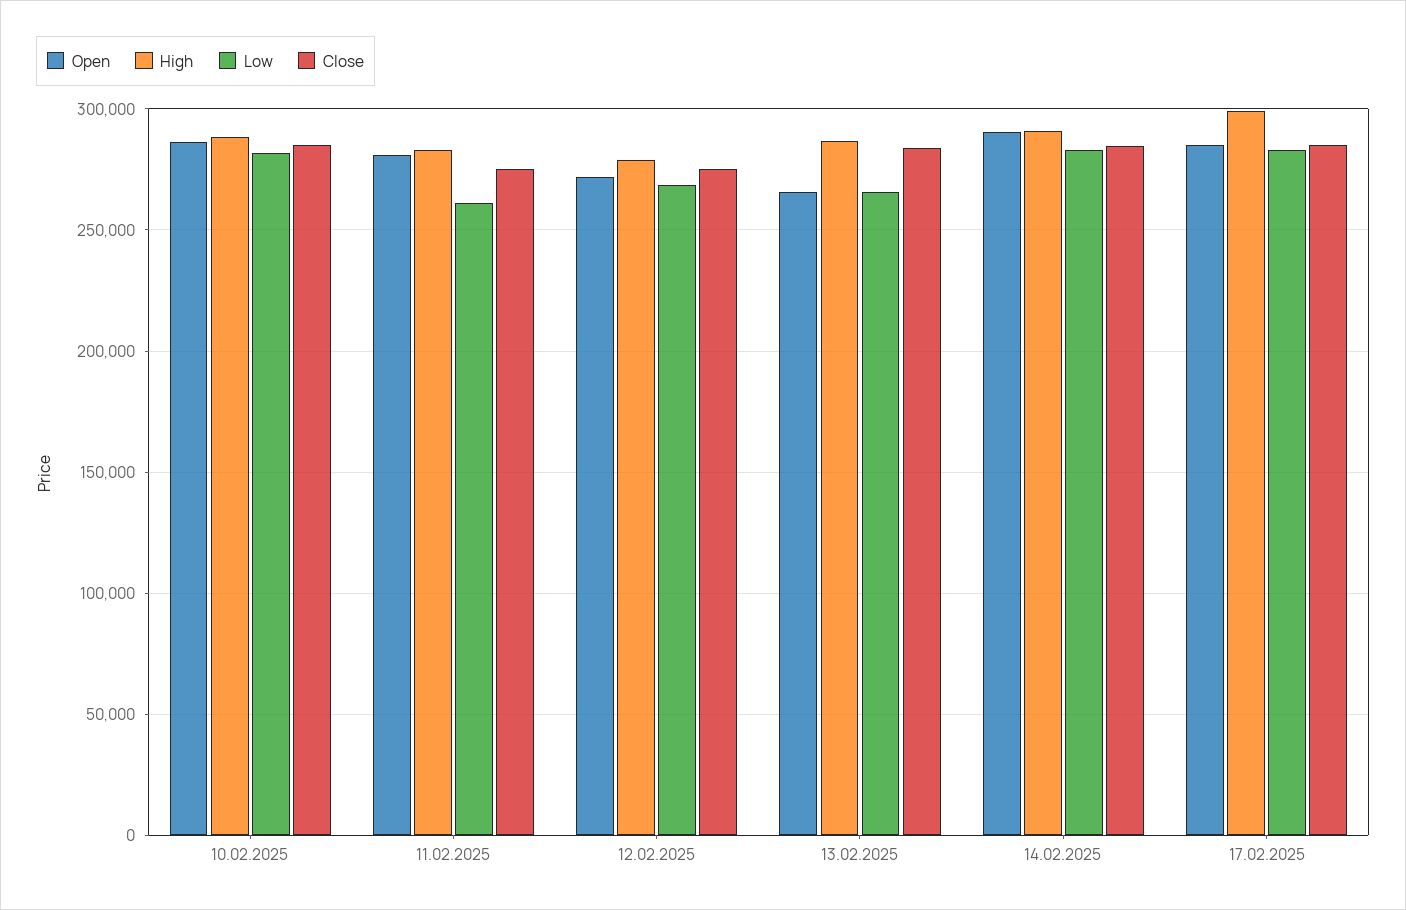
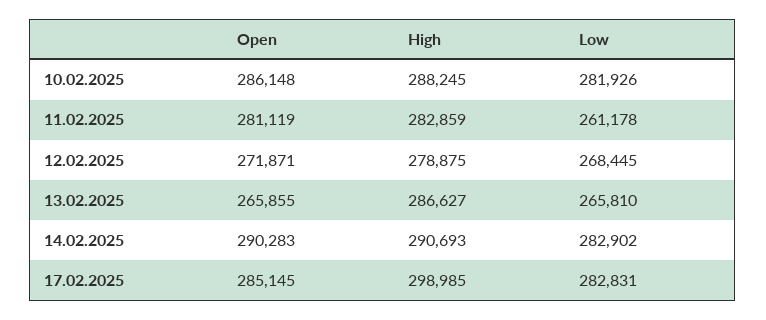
Close, 10.02.2025: 285000 -> none
Close, 11.02.2025: 275000 -> none
Close, 12.02.2025: 275000 -> none
Close, 13.02.2025: 285000 -> none
Close, 14.02.2025: 285000 -> none
Close, 17.02.2025: 285000 -> none

